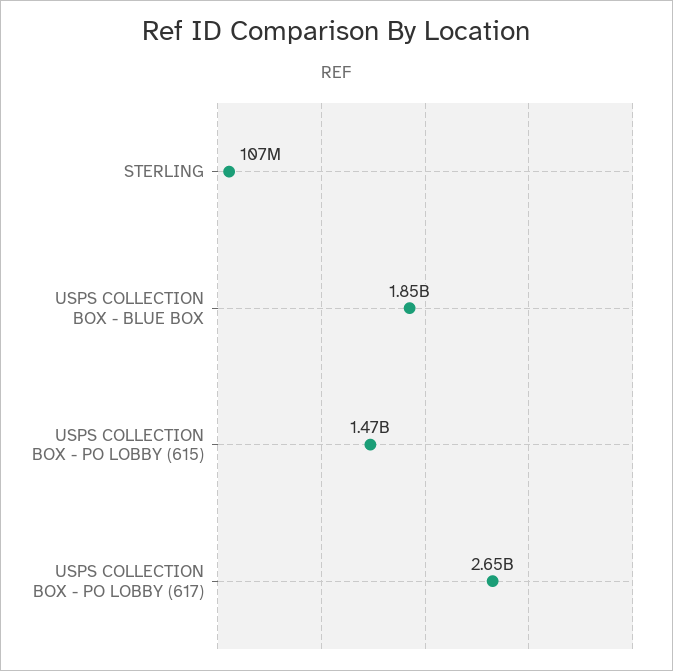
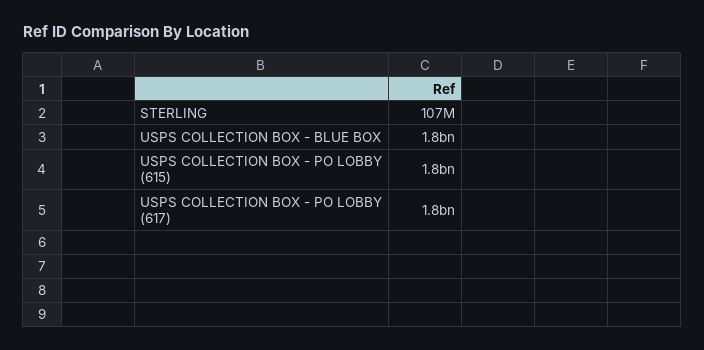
USPS COLLECTION BOX - PO LOBBY (615): 1470000000 -> 1800000000
USPS COLLECTION BOX - PO LOBBY (617): 2650000000 -> 1800000000

